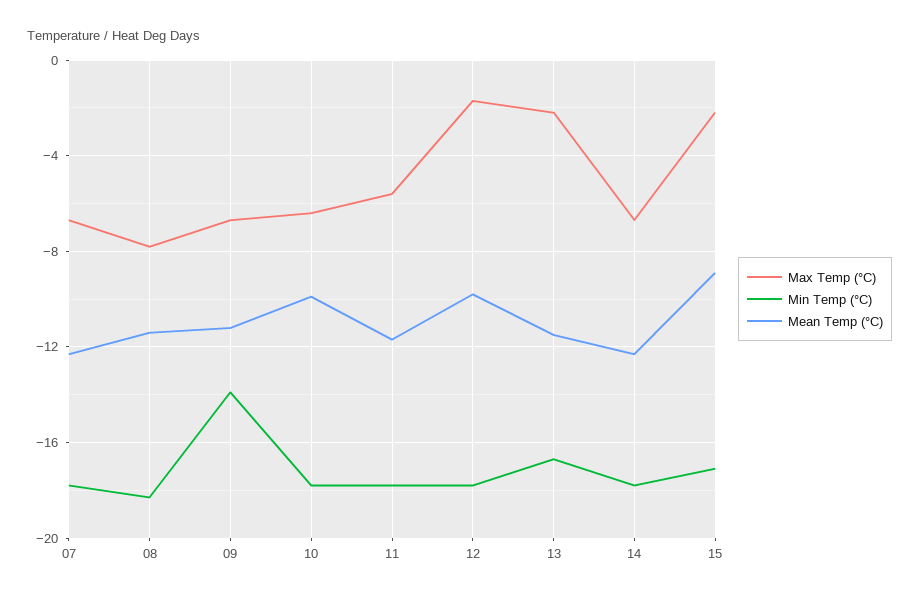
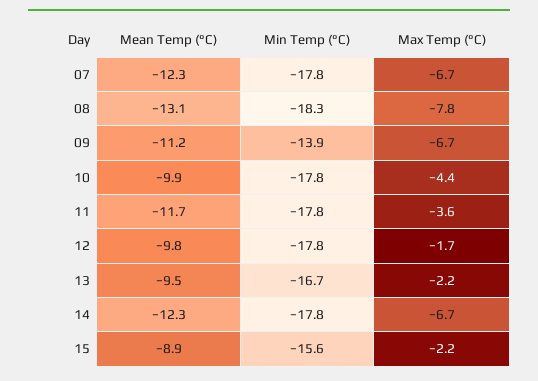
Mean Temp (°C), 08: -11.5 -> -13.1
Max Temp (°C), 10: -6.5 -> -4.4
Max Temp (°C), 11: -5.5 -> -3.6
Mean Temp (°C), 13: -11.5 -> -9.5
Min Temp (°C), 15: -17 -> -15.6

